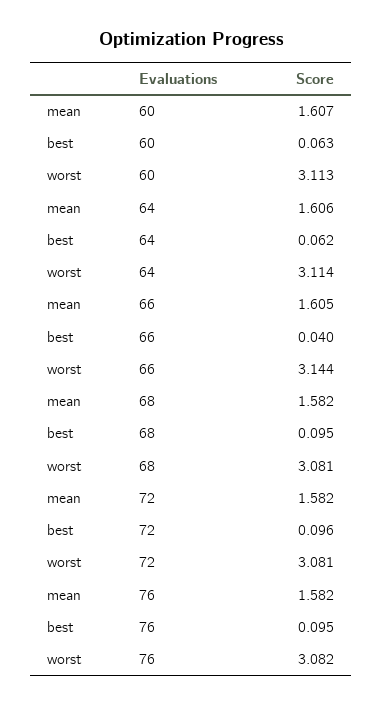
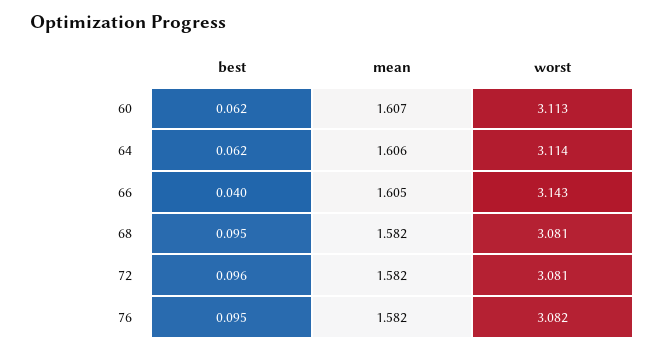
best, 60: 0.063 -> 0.062
worst, 66: 3.144 -> 3.143

